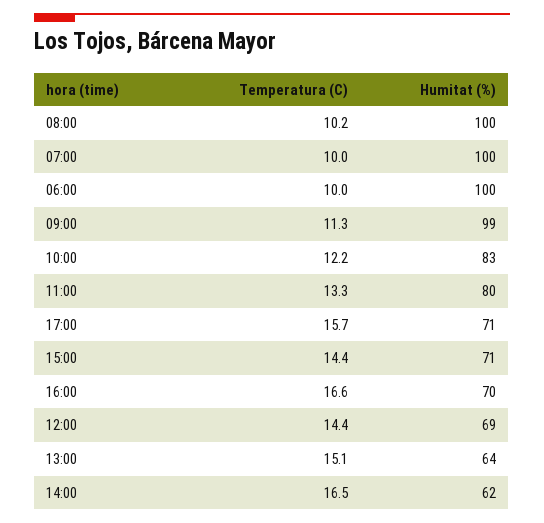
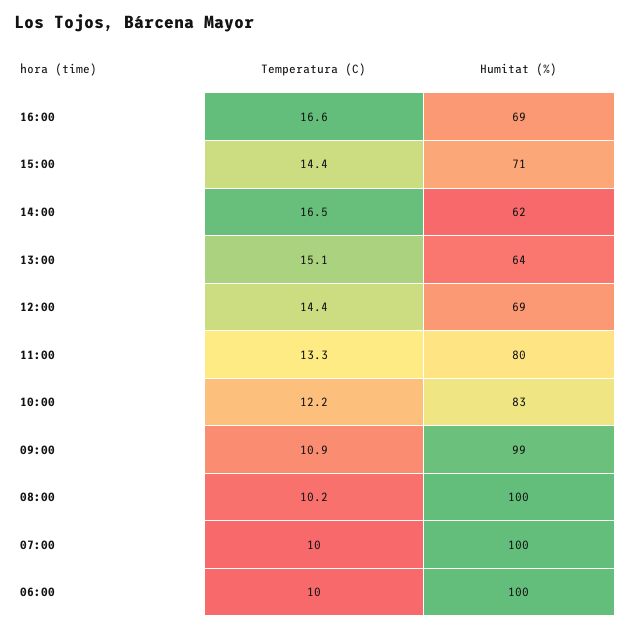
Temperatura (C), 09:00: 11.3 -> 10.9
Temperatura (C), 17:00: 15.7 -> none
Humitat (%), 17:00: 71 -> none
Humitat (%), 16:00: 70 -> 69

